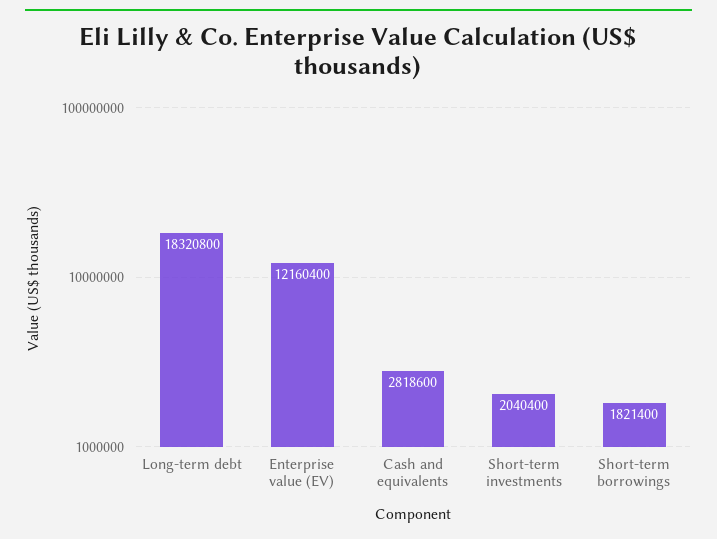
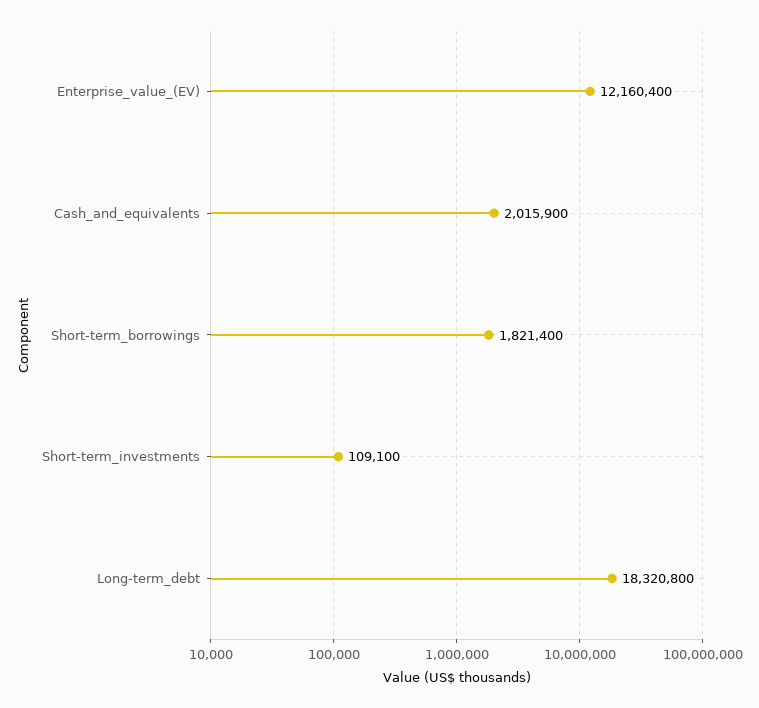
Cash and equivalents: 2818600 -> 2015900
Short-term investments: 2040400 -> 109100

